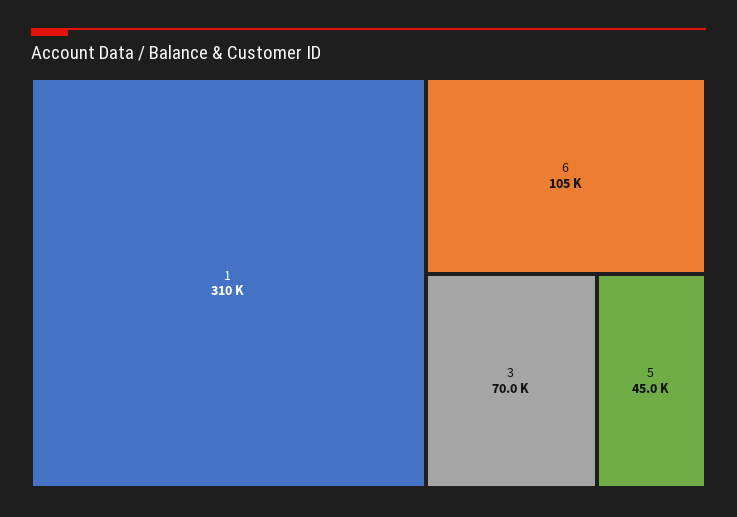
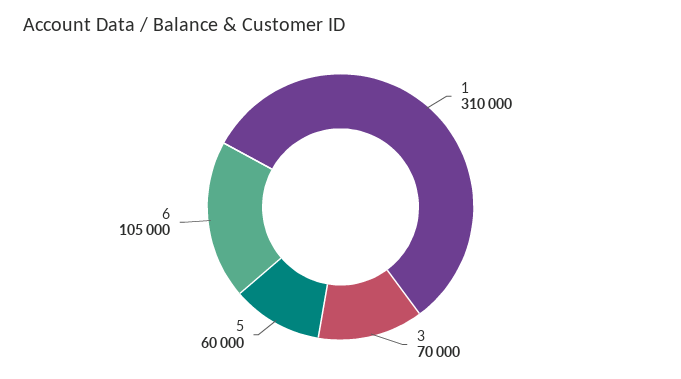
5: 45000 -> 60000

